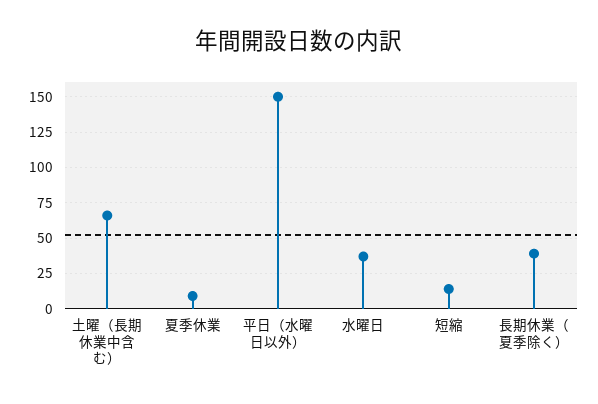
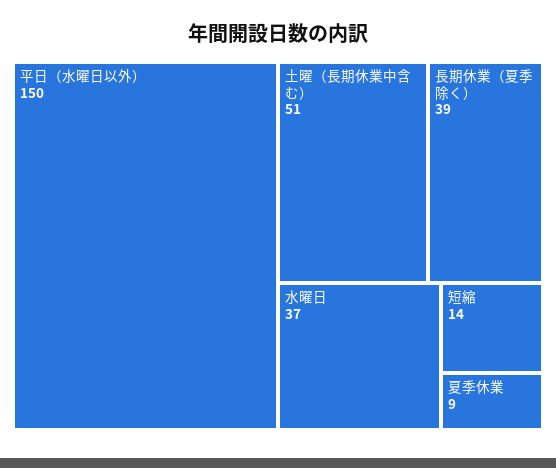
土曜（長期休業中含む）: 65 -> 51

